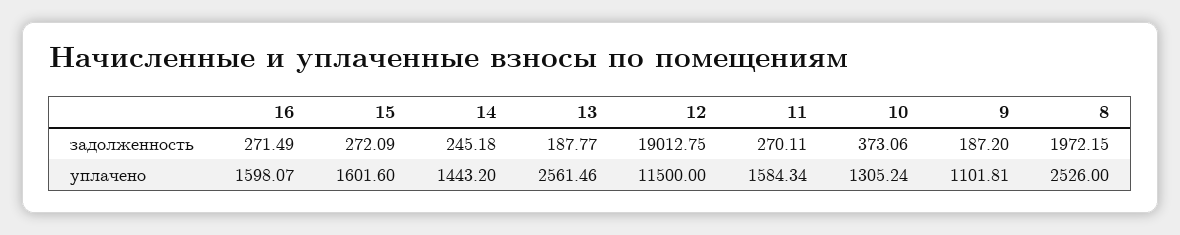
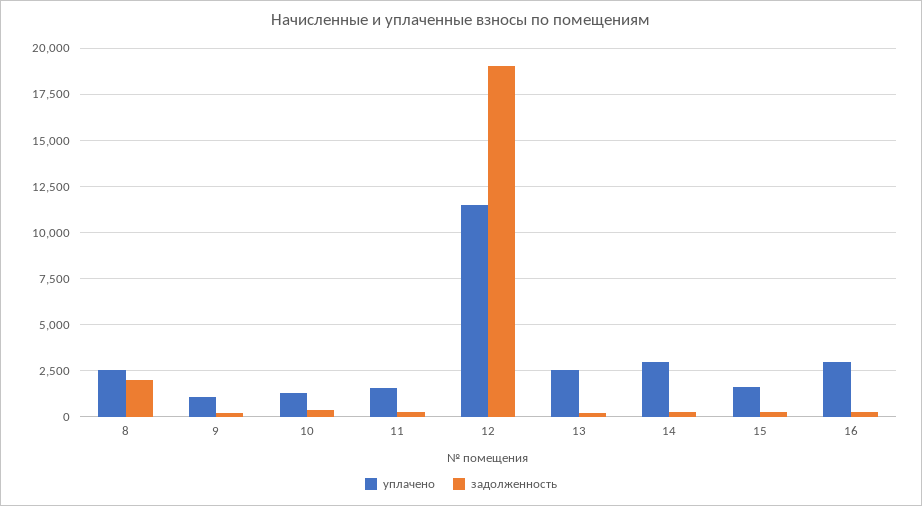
уплачено, 16: 1598.07 -> 3000
уплачено, 14: 1443.2 -> 3000

